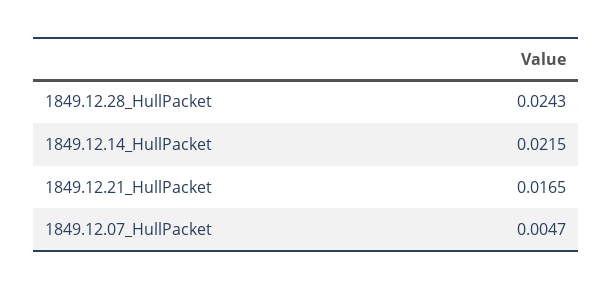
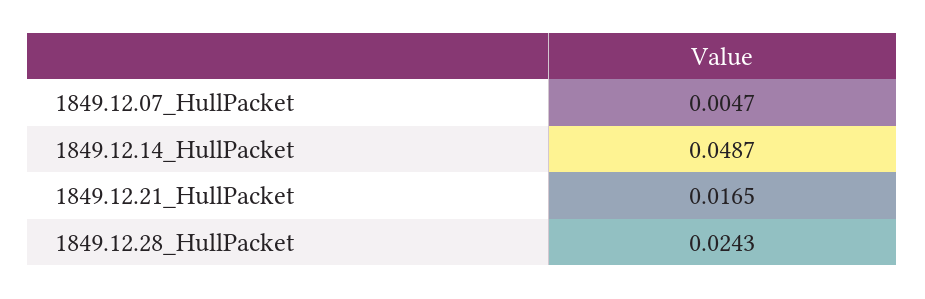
1849.12.14_HullPacket: 0.0215 -> 0.0487

